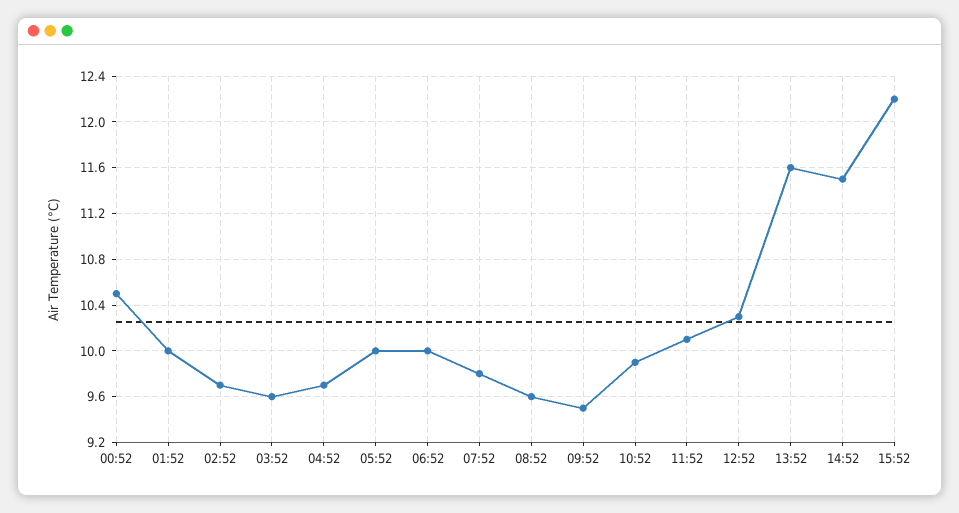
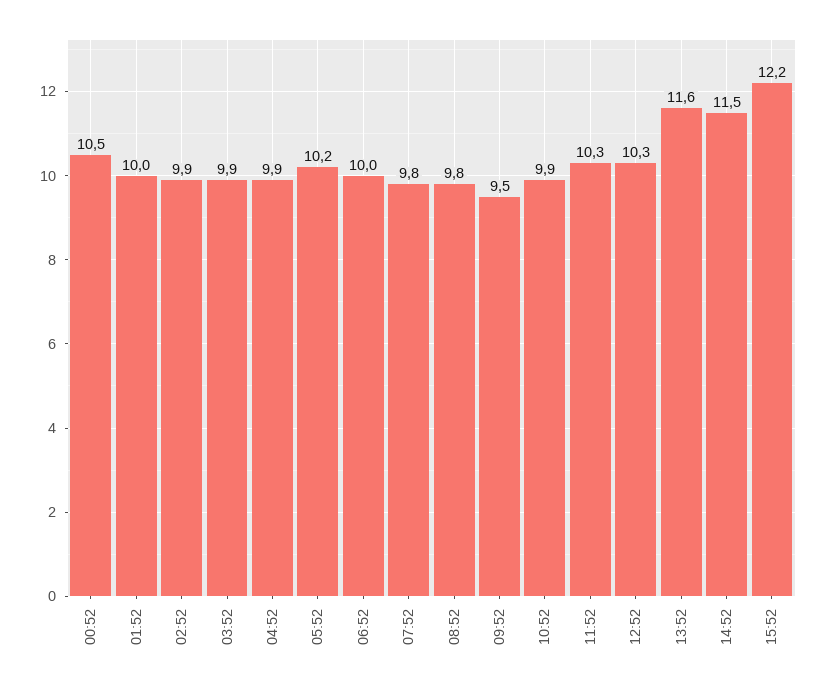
02:52: 9.7 -> 9.9
03:52: 9.6 -> 9.9
04:52: 9.7 -> 9.9
05:52: 10 -> 10.2
08:52: 9.6 -> 9.8
11:52: 10.1 -> 10.3

